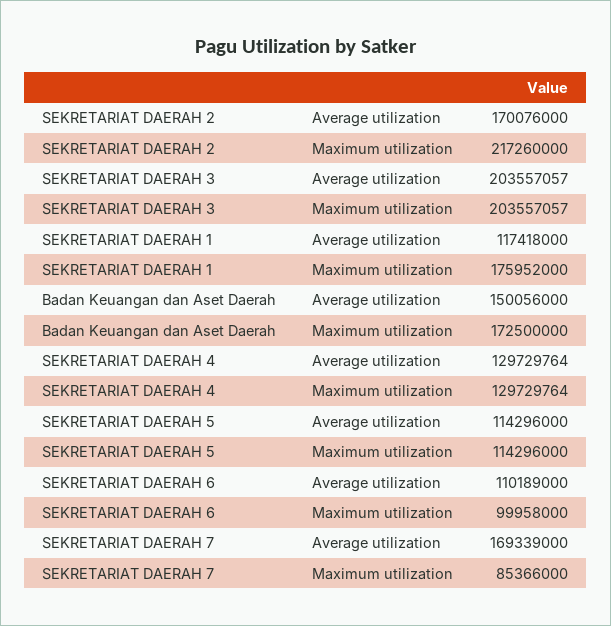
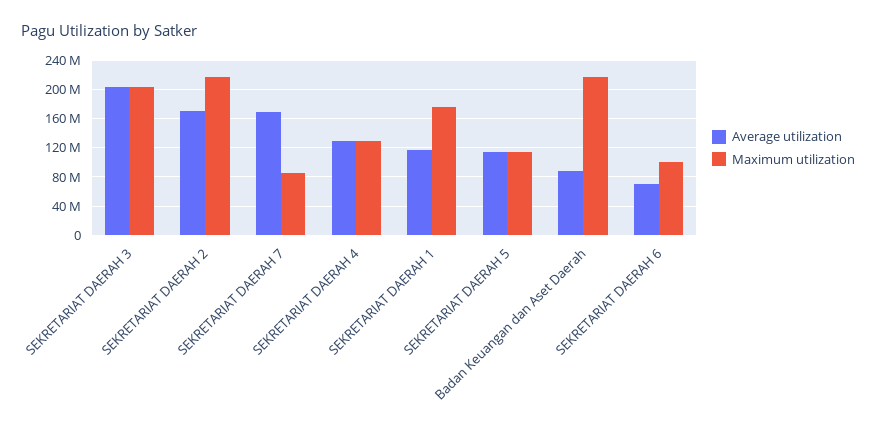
Average utilization, Badan Keuangan dan Aset Daerah: 150056000 -> 90000000
Maximum utilization, Badan Keuangan dan Aset Daerah: 172500000 -> 220000000
Average utilization, SEKRETARIAT DAERAH 6: 110189000 -> 70000000

